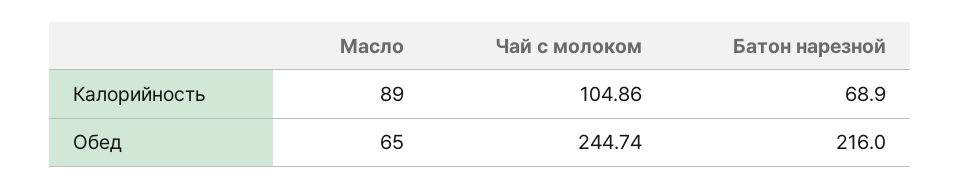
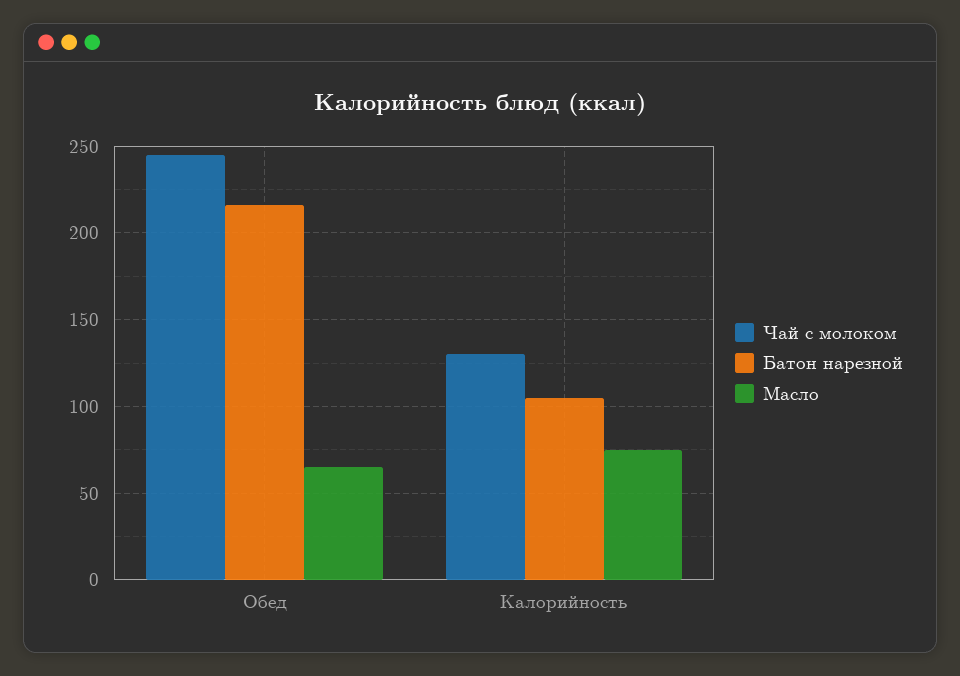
Масло, Калорийность: 89 -> 75
Чай с молоком, Калорийность: 104.86 -> 130
Батон нарезной, Калорийность: 68.9 -> 105

